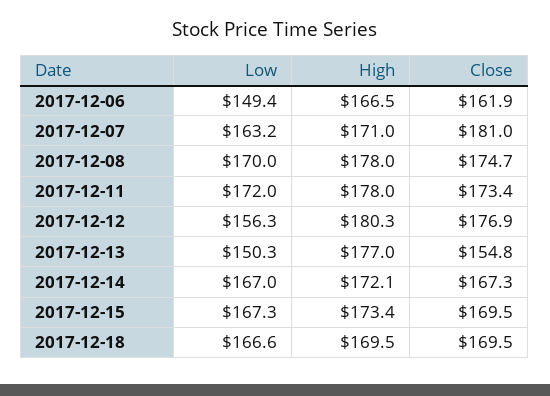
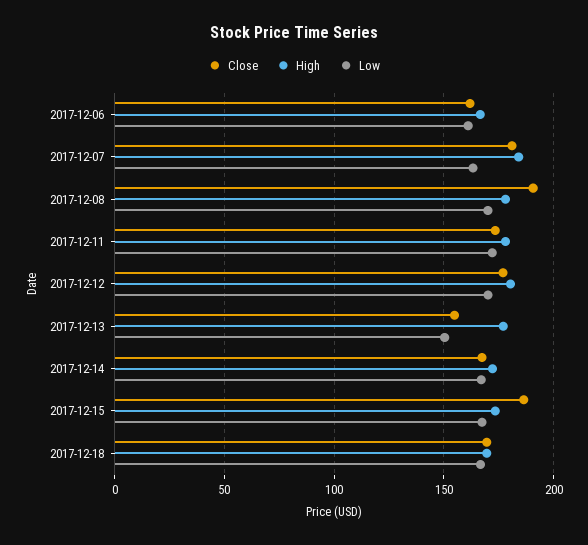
Low, 2017-12-06: 149.4 -> 160
High, 2017-12-07: 171 -> 185
Close, 2017-12-08: 174.7 -> 190
Low, 2017-12-12: 156.3 -> 170
Close, 2017-12-15: 169.5 -> 185

